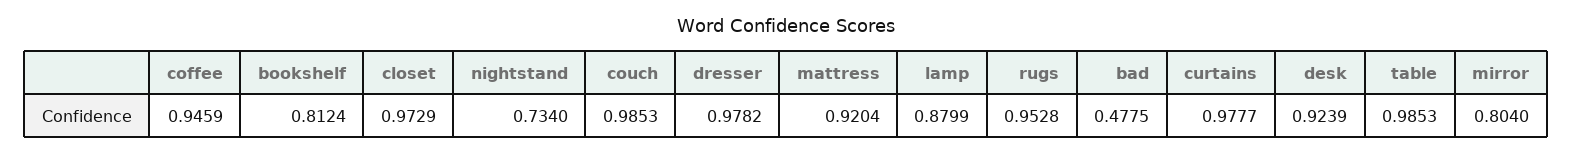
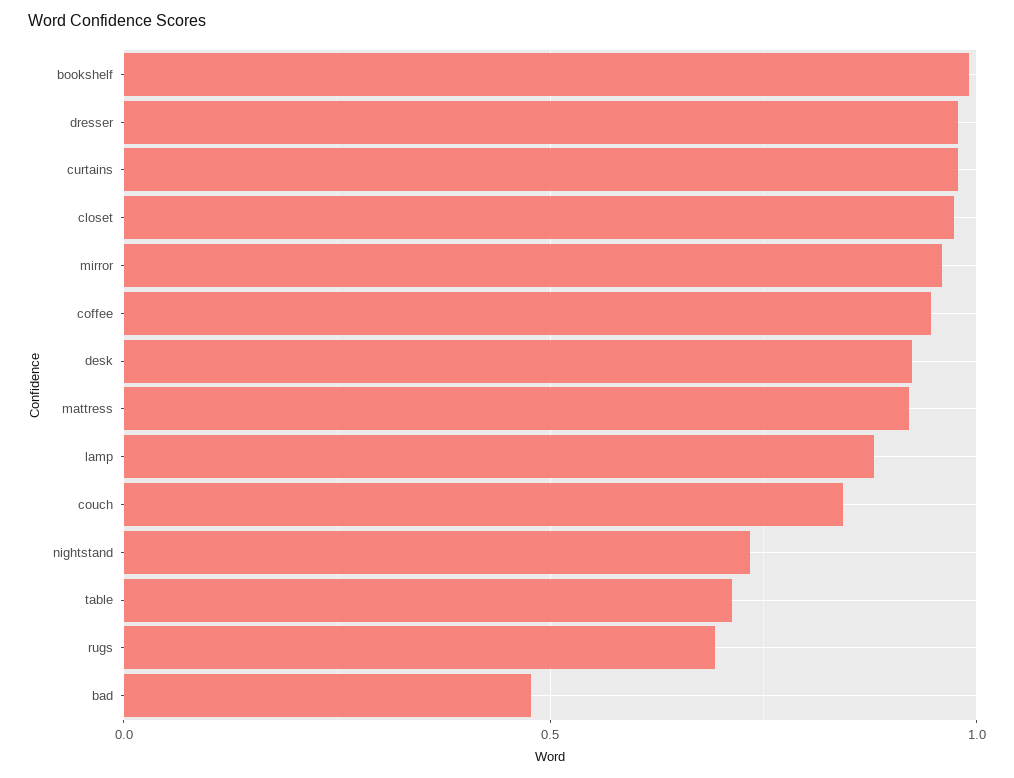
bookshelf: 0.8124 -> 1
couch: 0.9853 -> 0.85
rugs: 0.9528 -> 0.7
table: 0.9853 -> 0.7
mirror: 0.804 -> 0.95

